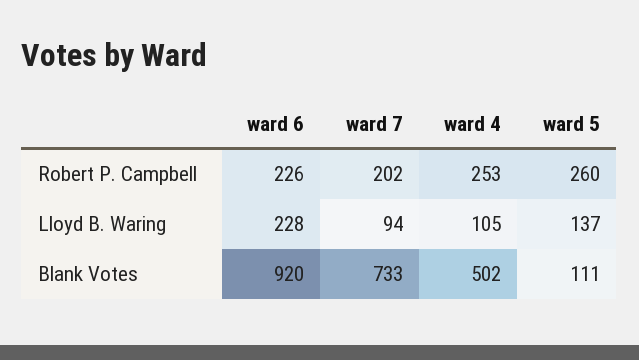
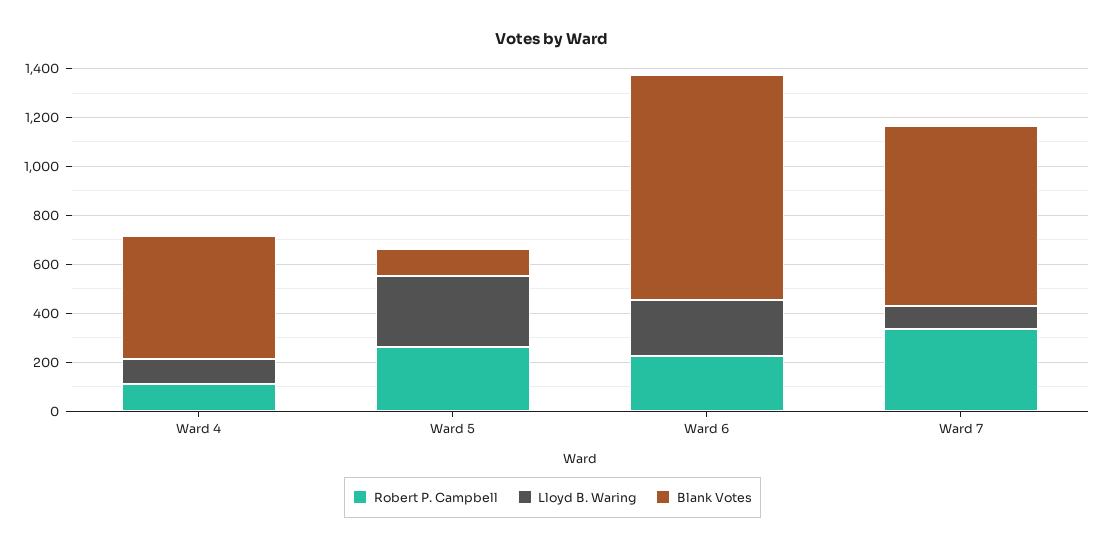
Robert P. Campbell, ward 7: 202 -> 350
Robert P. Campbell, ward 4: 253 -> 100
Lloyd B. Waring, ward 5: 137 -> 300

